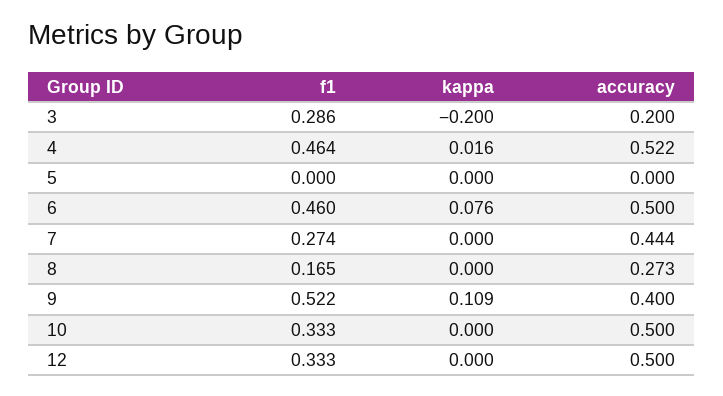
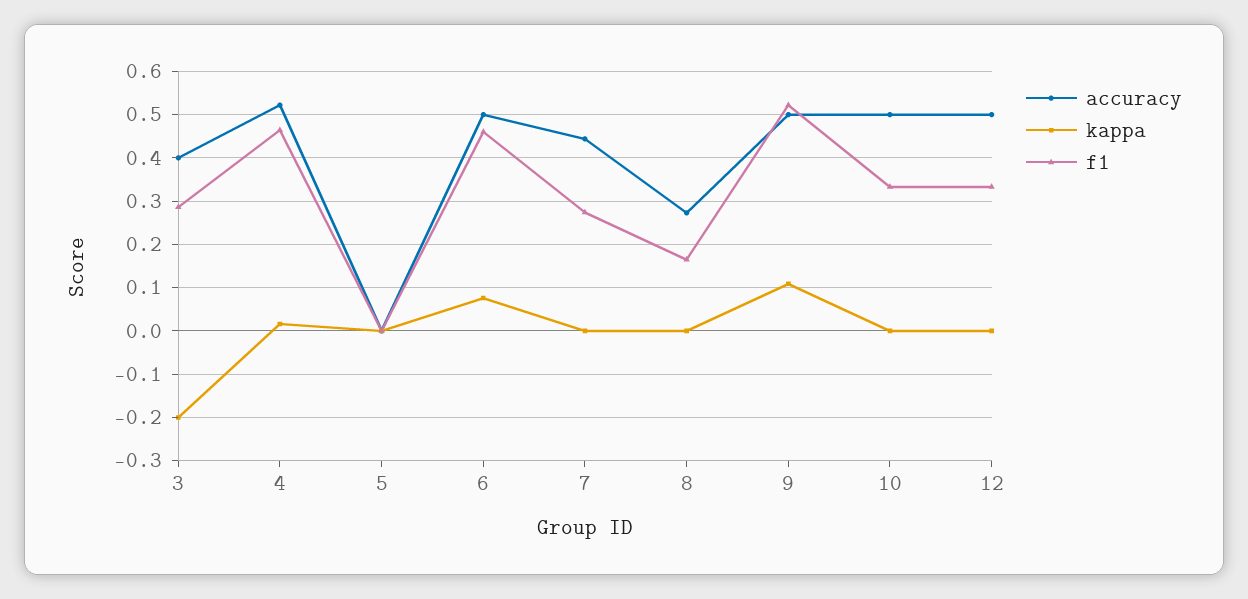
accuracy, 3: 0.2 -> 0.4
accuracy, 9: 0.4 -> 0.5

